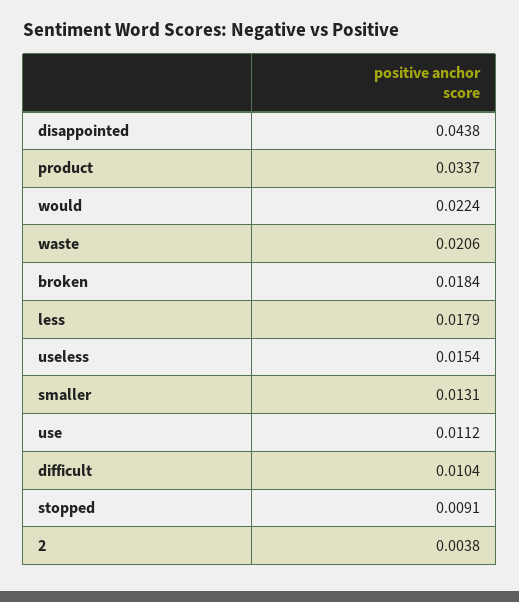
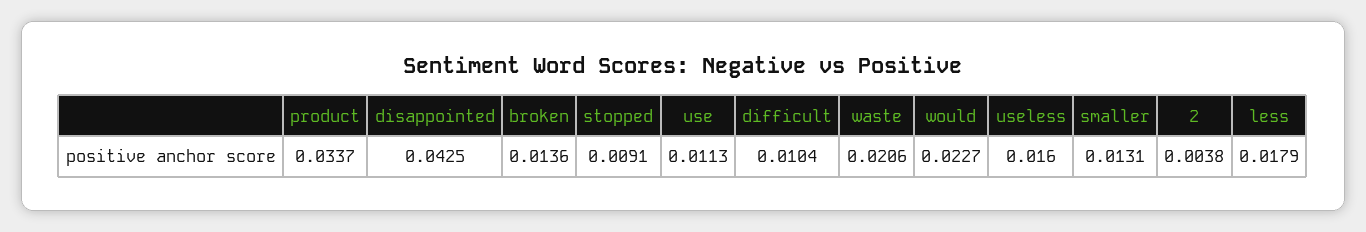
disappointed: 0.0438 -> 0.0425
would: 0.0224 -> 0.0227
broken: 0.0184 -> 0.0136
useless: 0.0154 -> 0.016
use: 0.0112 -> 0.0113

